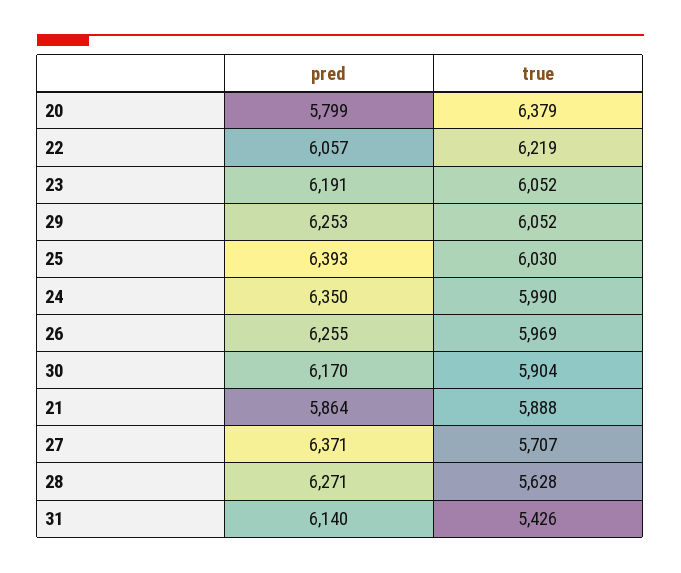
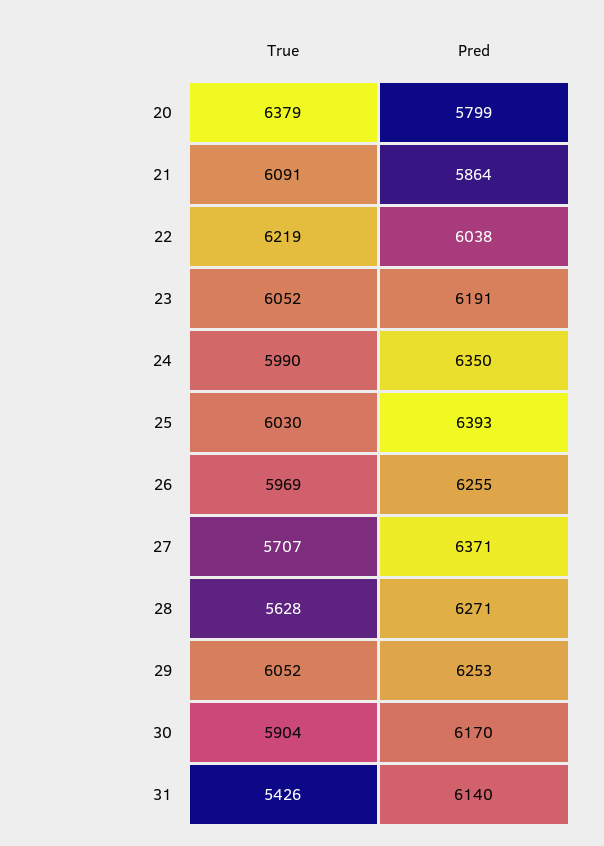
pred, 22: 6057 -> 6038
true, 21: 5888 -> 6091

